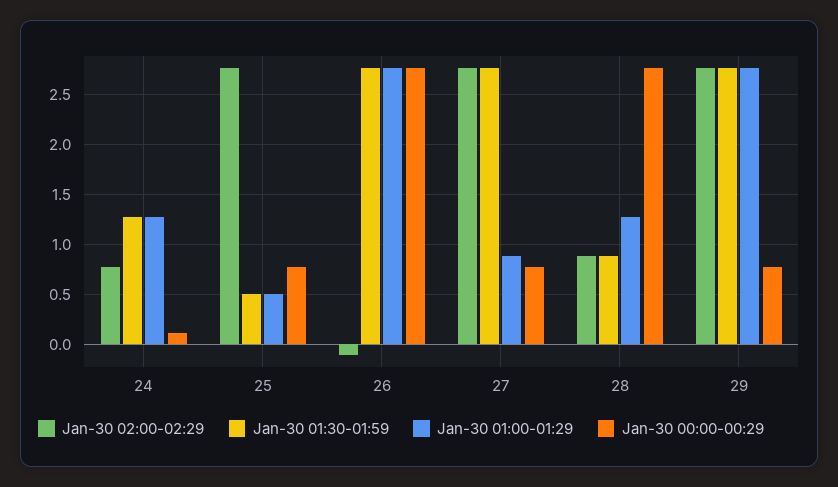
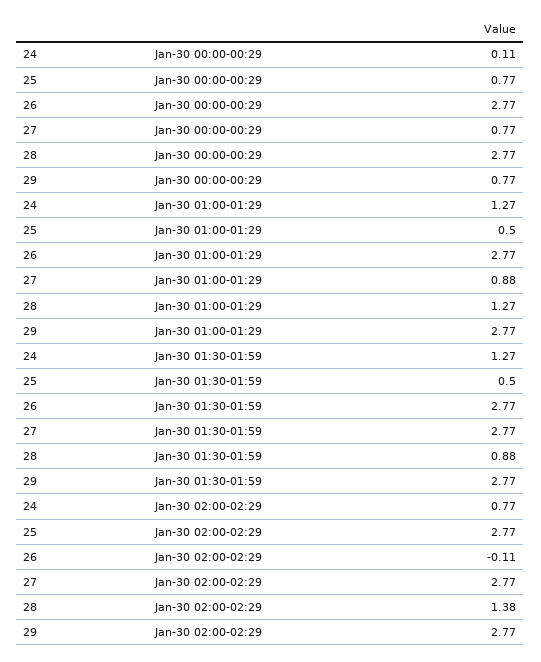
Jan-30 02:00-02:29, 28: 0.9 -> 1.38

